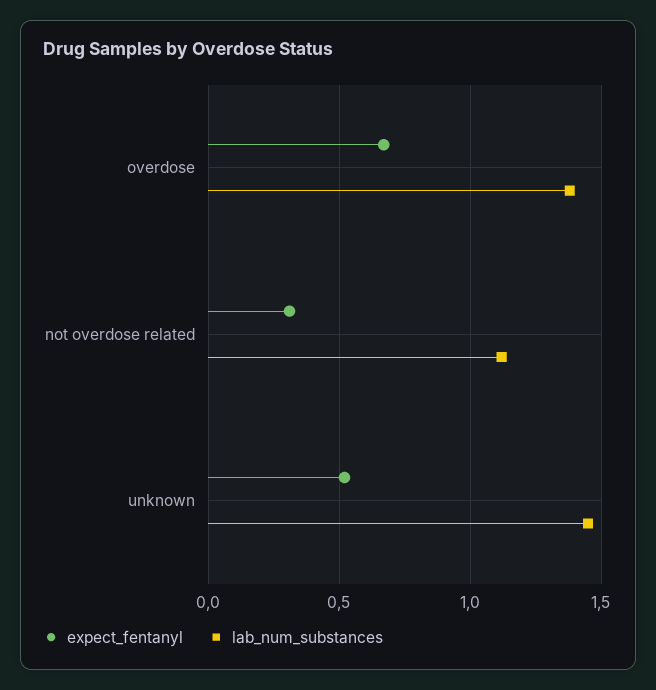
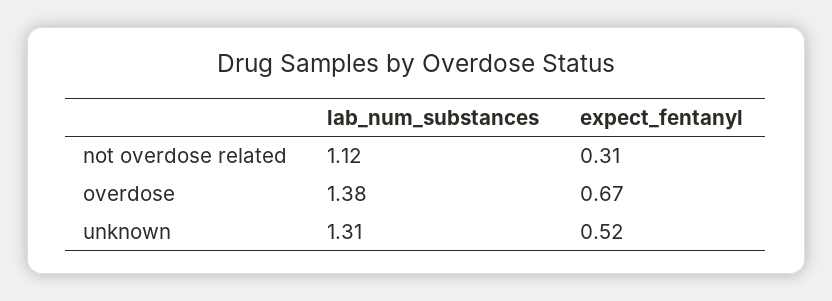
lab_num_substances, unknown: 1.45 -> 1.31

